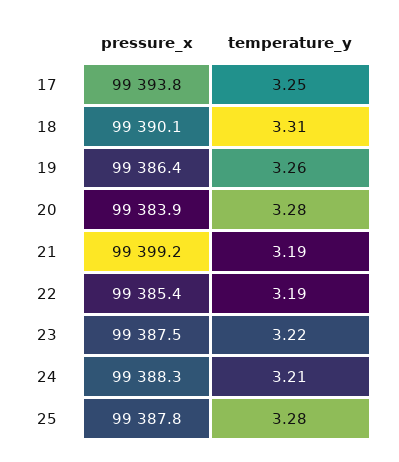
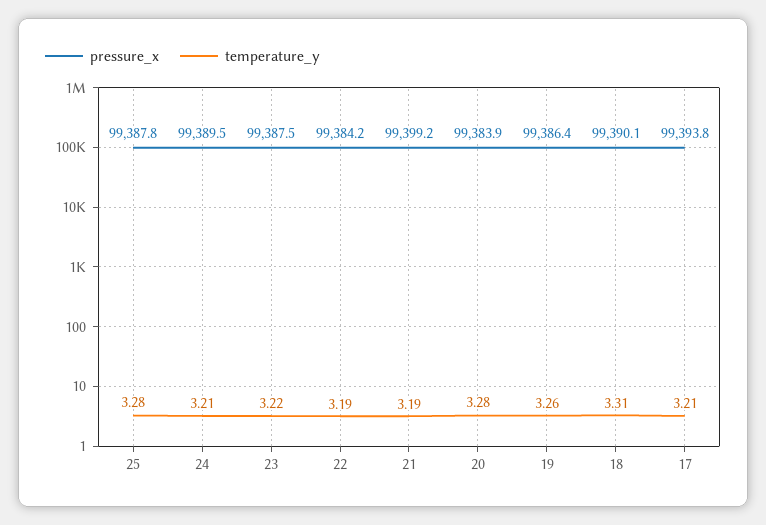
temperature_y, 17: 3.25 -> 3.21
pressure_x, 22: 99385.4 -> 99384.2
pressure_x, 24: 99388.3 -> 99389.5

